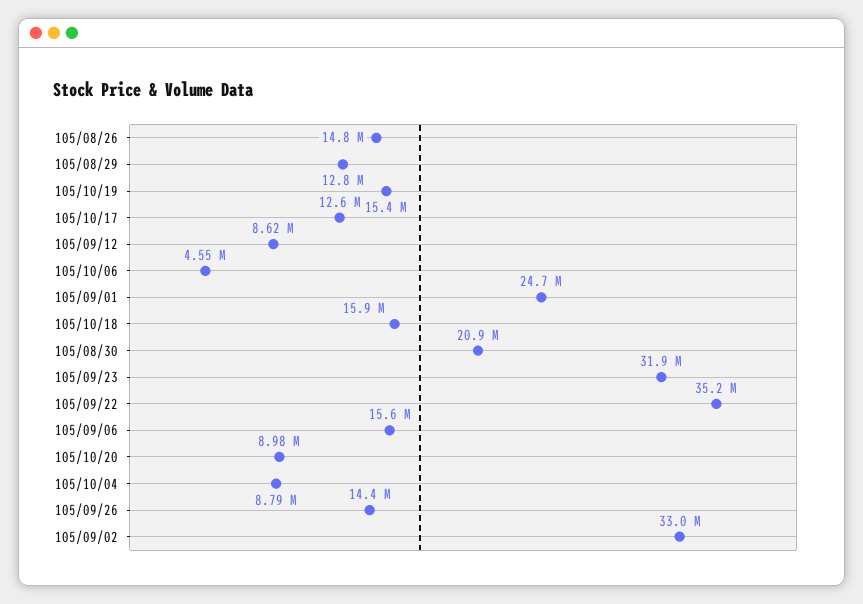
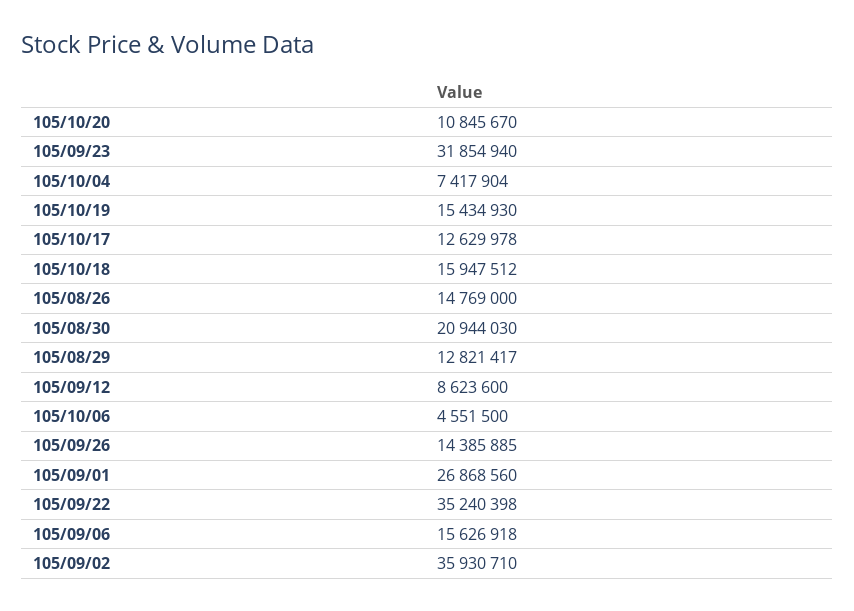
105/09/01: 24700000 -> 26868560
105/10/20: 8980000 -> 10845670
105/10/04: 8790000 -> 7417904
105/09/02: 33000000 -> 35930710

